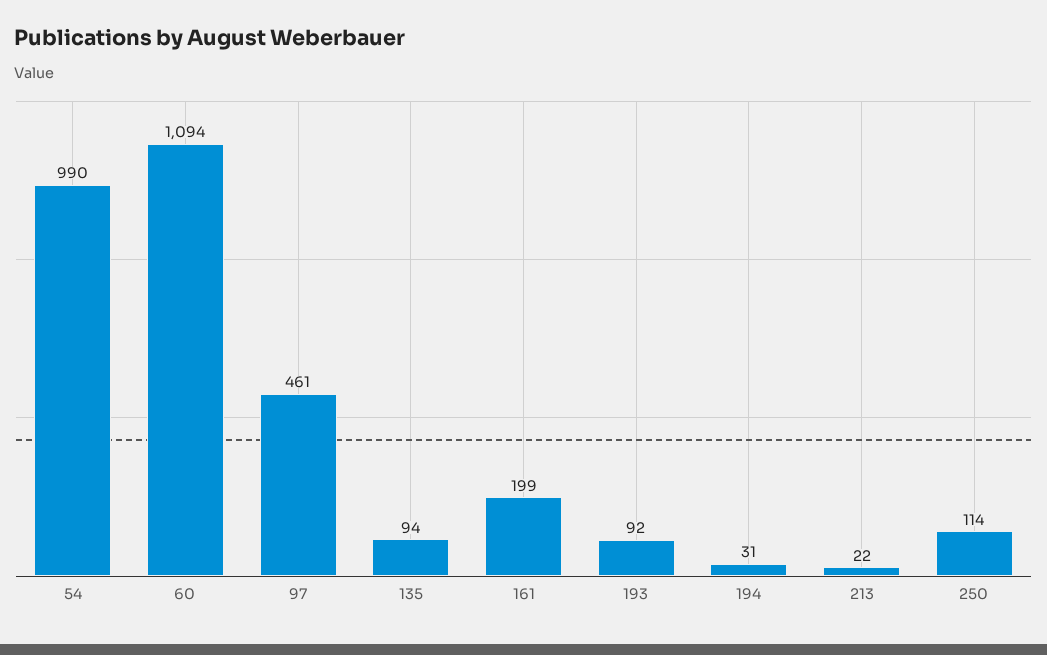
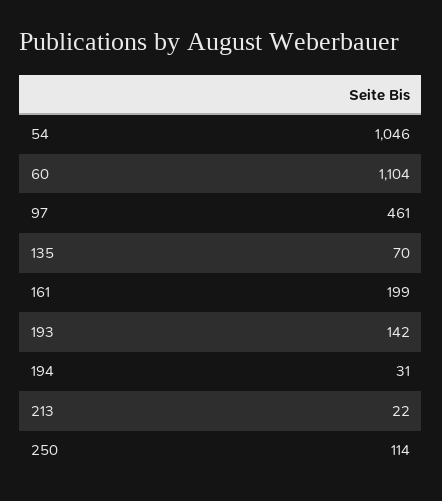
54: 990 -> 1046
60: 1094 -> 1104
135: 94 -> 70
193: 92 -> 142

